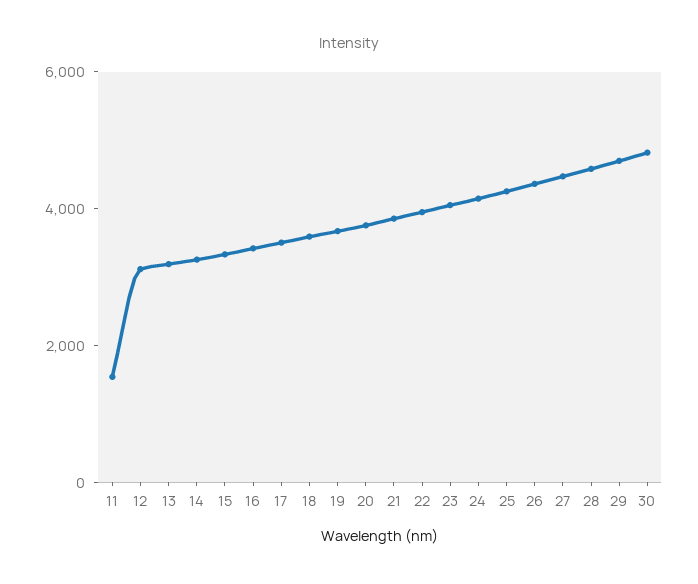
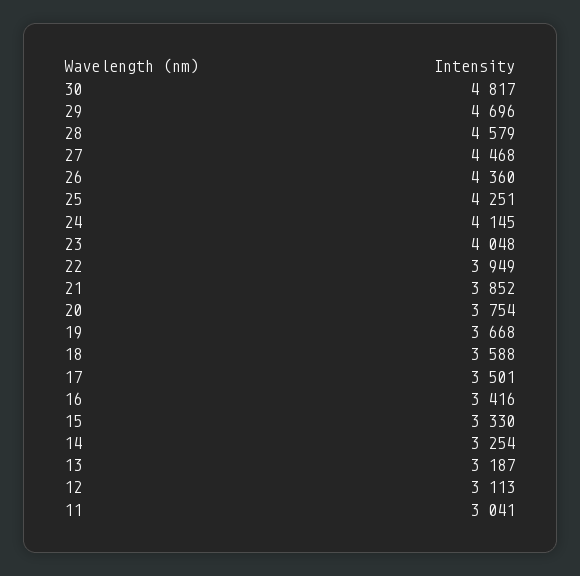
11: 1500 -> 3041

